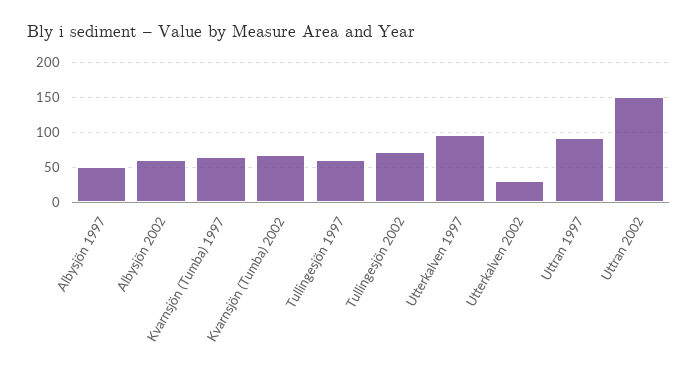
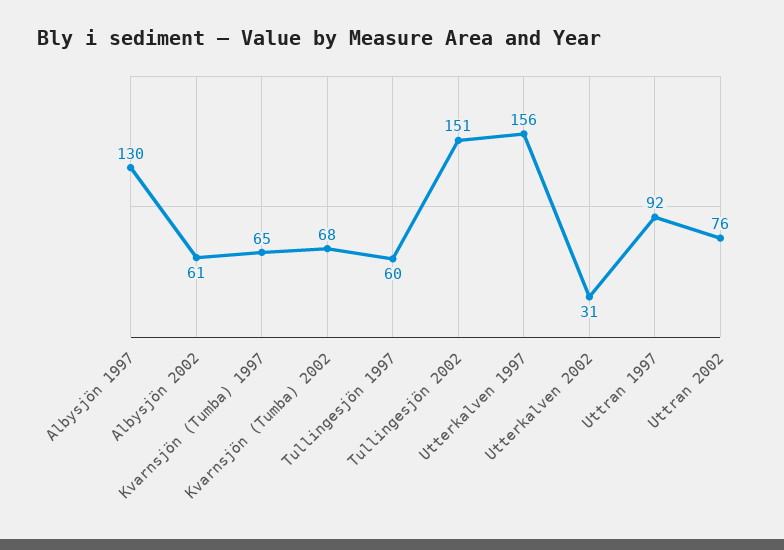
Albysjön 1997: 50 -> 130
Tullingesjön 2002: 70 -> 151
Utterkalven 1997: 100 -> 156
Uttran 2002: 150 -> 76

